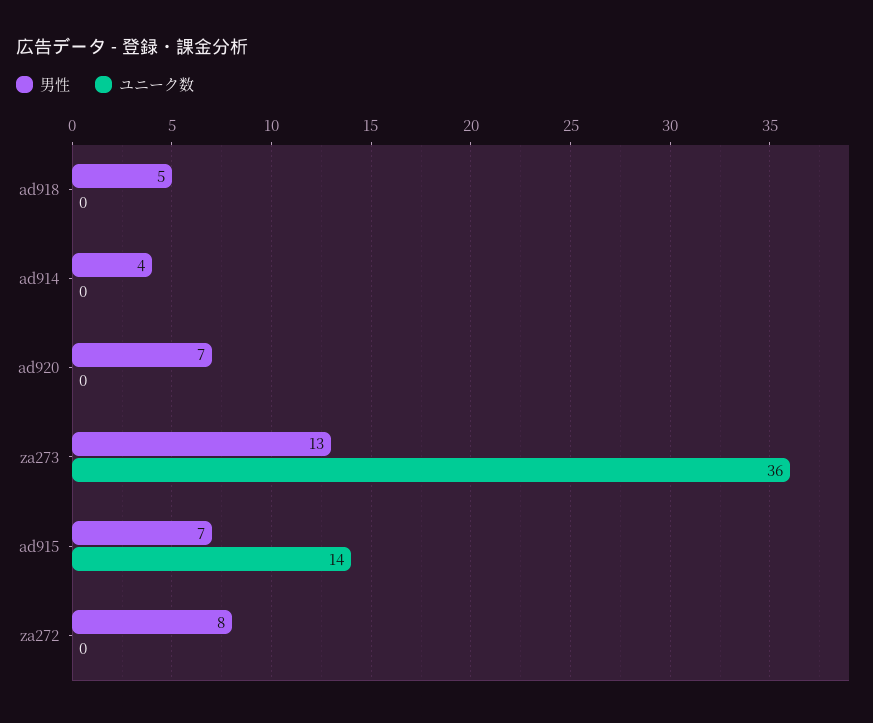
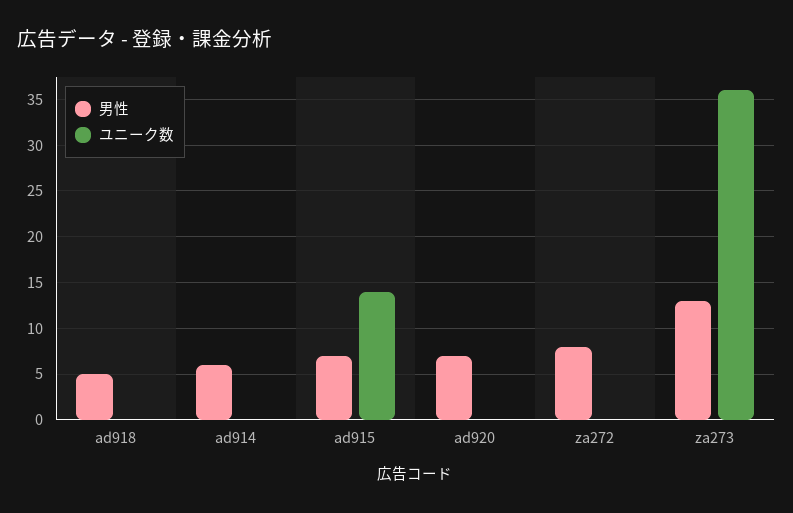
男性, ad914: 4 -> 6

